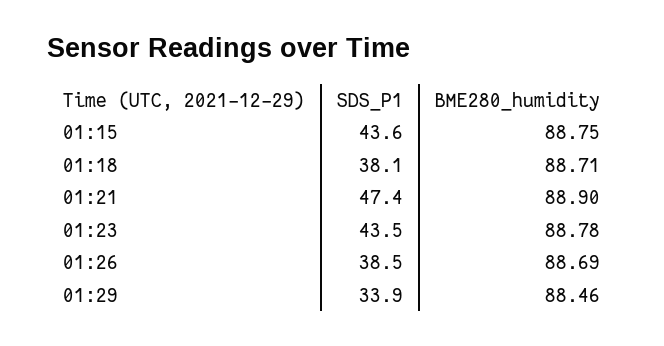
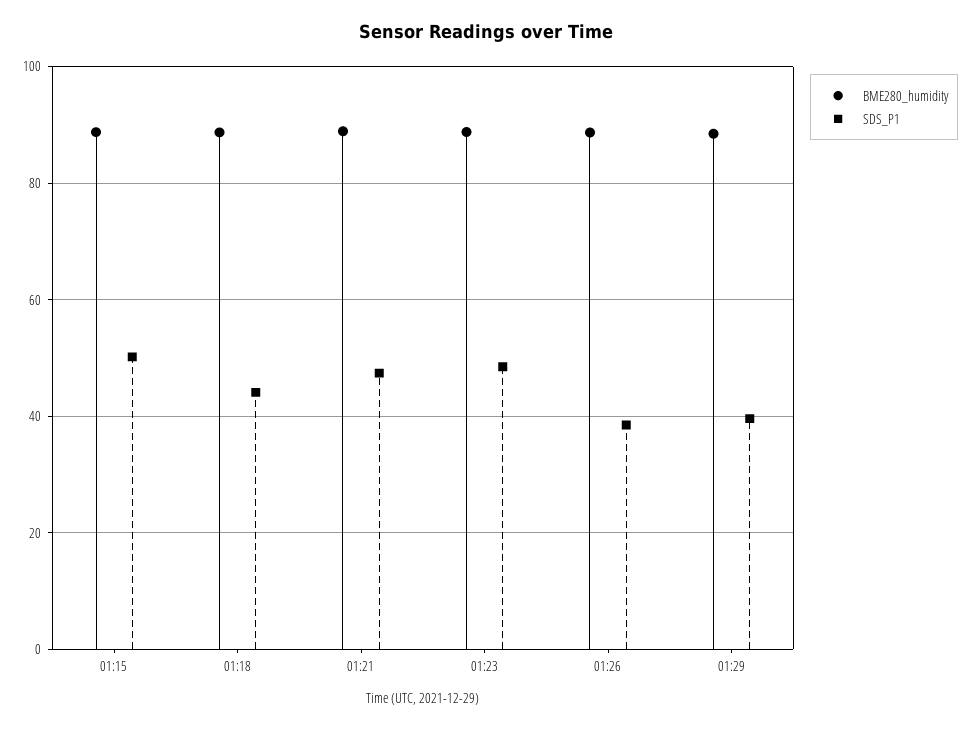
SDS_P1, 01:15: 43.6 -> 50
SDS_P1, 01:18: 38.1 -> 44
SDS_P1, 01:23: 43.5 -> 48
SDS_P1, 01:29: 33.9 -> 40

